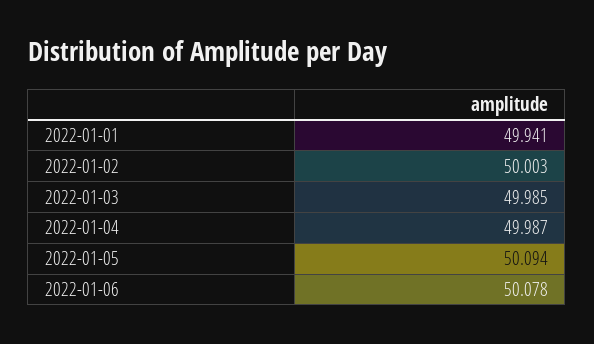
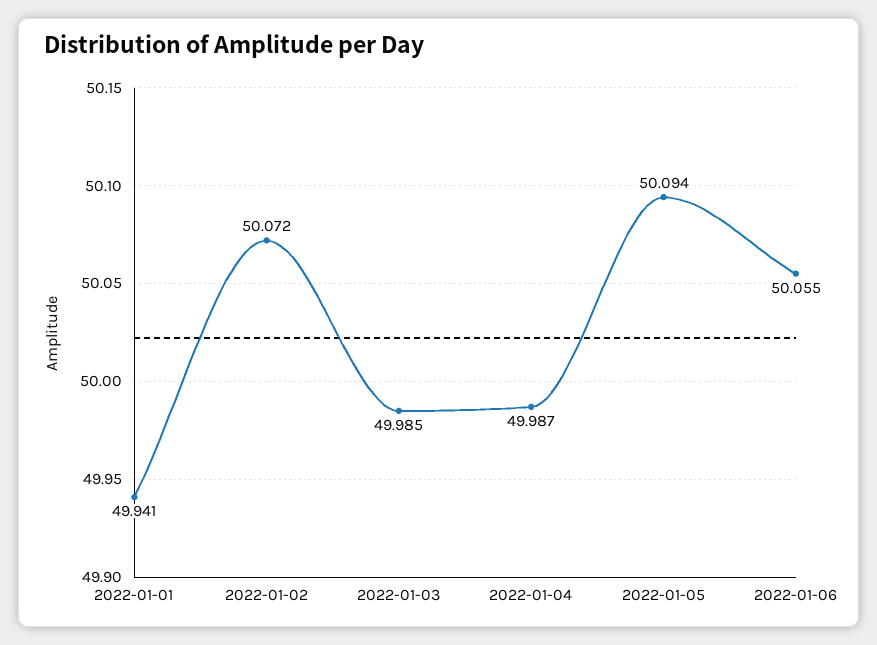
2022-01-02: 50.003 -> 50.072
2022-01-06: 50.078 -> 50.055

